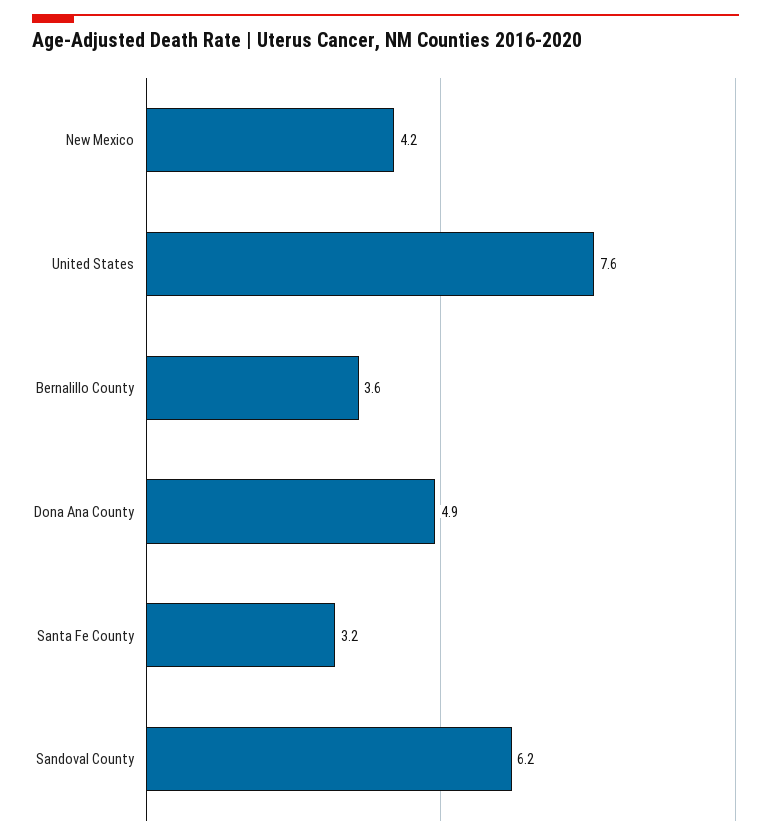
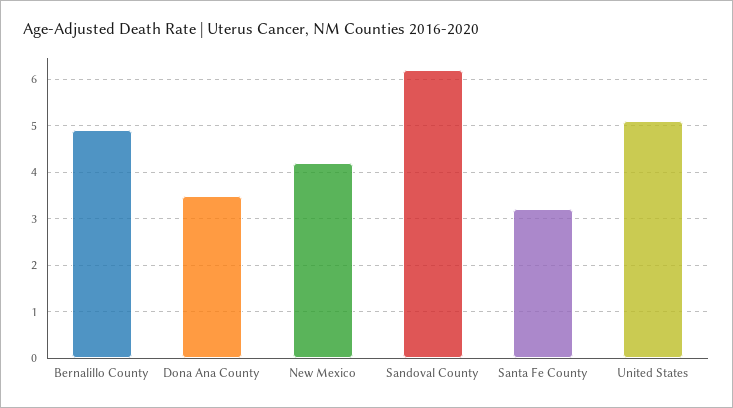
United States: 7.6 -> 5
Bernalillo County: 3.6 -> 5
Dona Ana County: 4.9 -> 3.5

